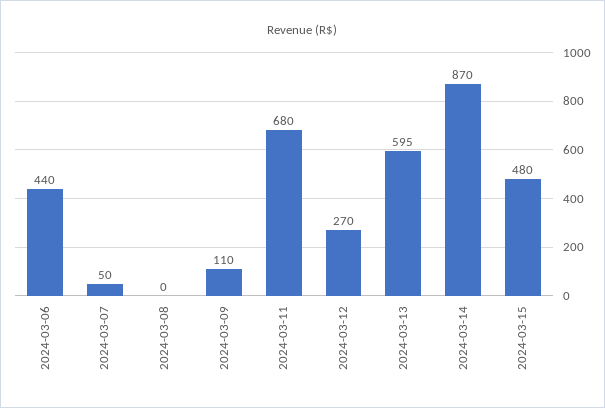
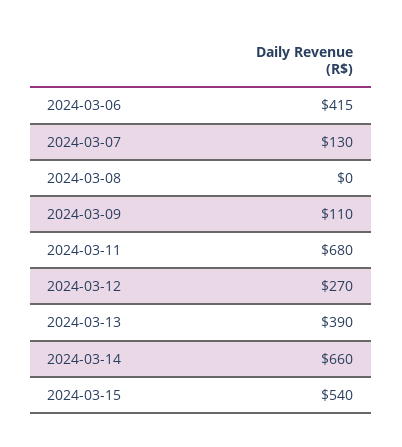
2024-03-06: 440 -> 415
2024-03-07: 50 -> 130
2024-03-13: 595 -> 390
2024-03-14: 870 -> 660
2024-03-15: 480 -> 540

